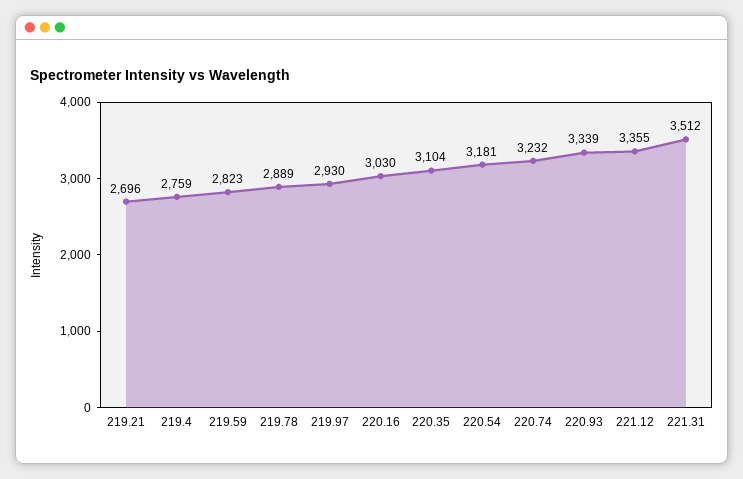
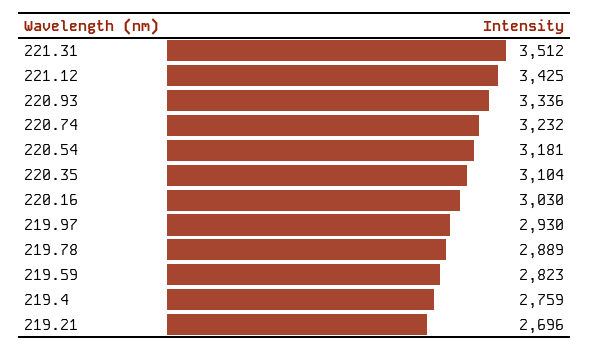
220.93: 3339 -> 3336
221.12: 3355 -> 3425

